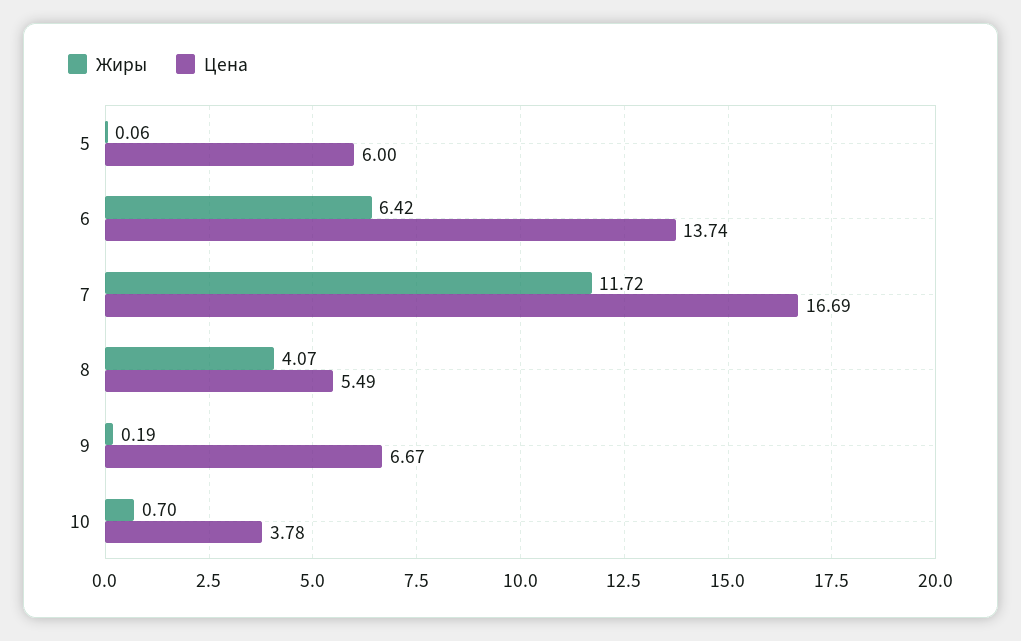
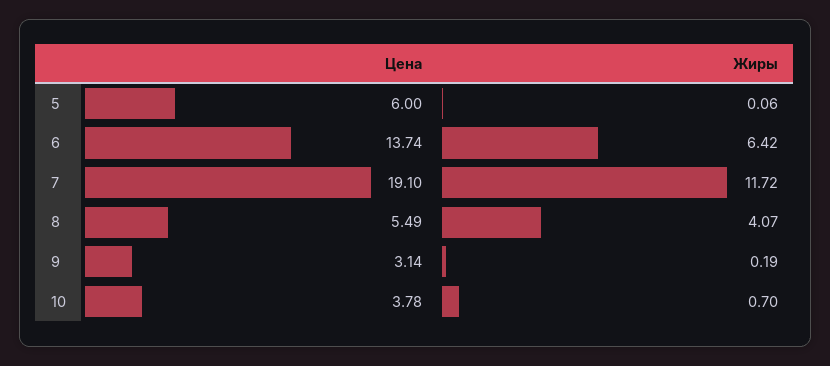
Цена, 7: 16.69 -> 19.1
Цена, 9: 6.67 -> 3.14

